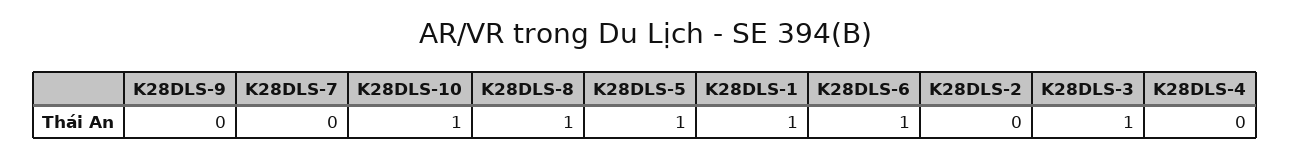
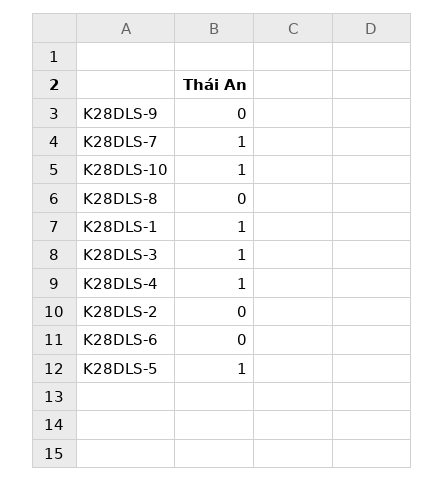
K28DLS-7: 0 -> 1
K28DLS-8: 1 -> 0
K28DLS-6: 1 -> 0
K28DLS-4: 0 -> 1

